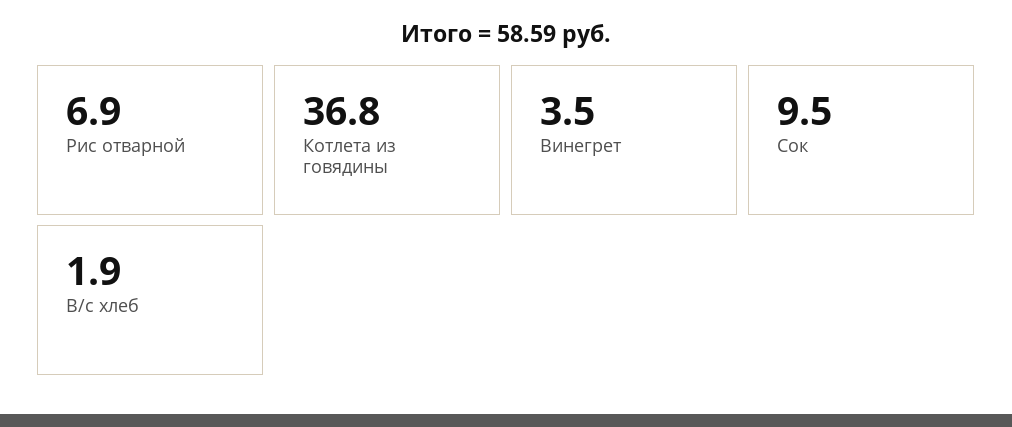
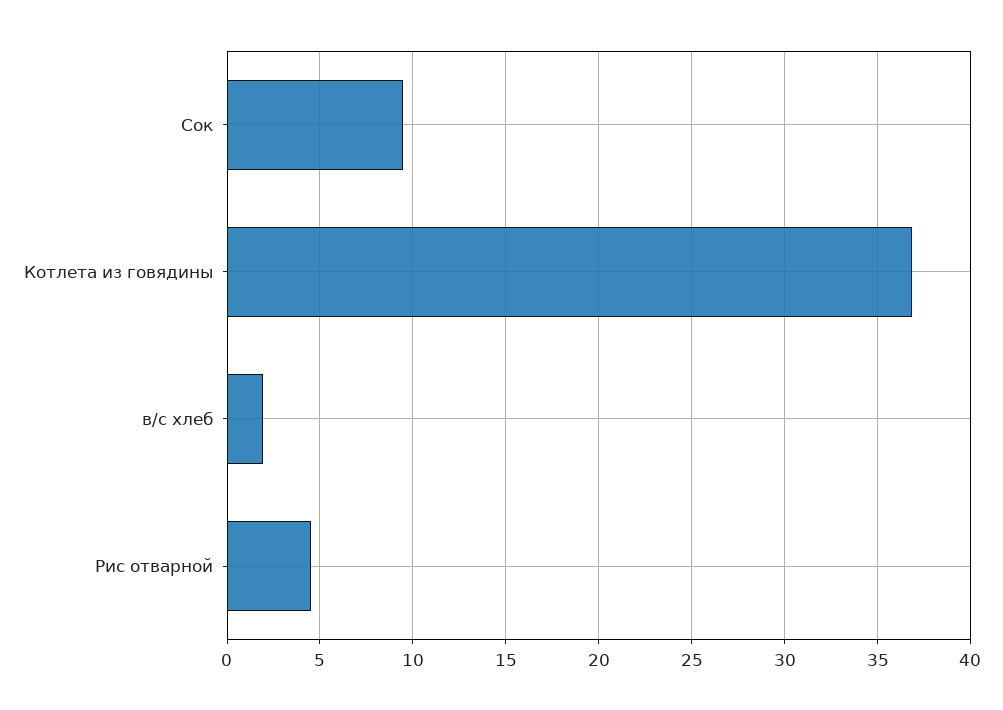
Рис отварной: 6.9 -> 4.5
Винегрет: 3.5 -> none

